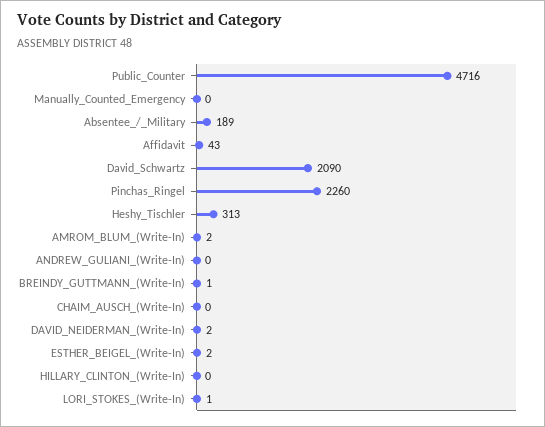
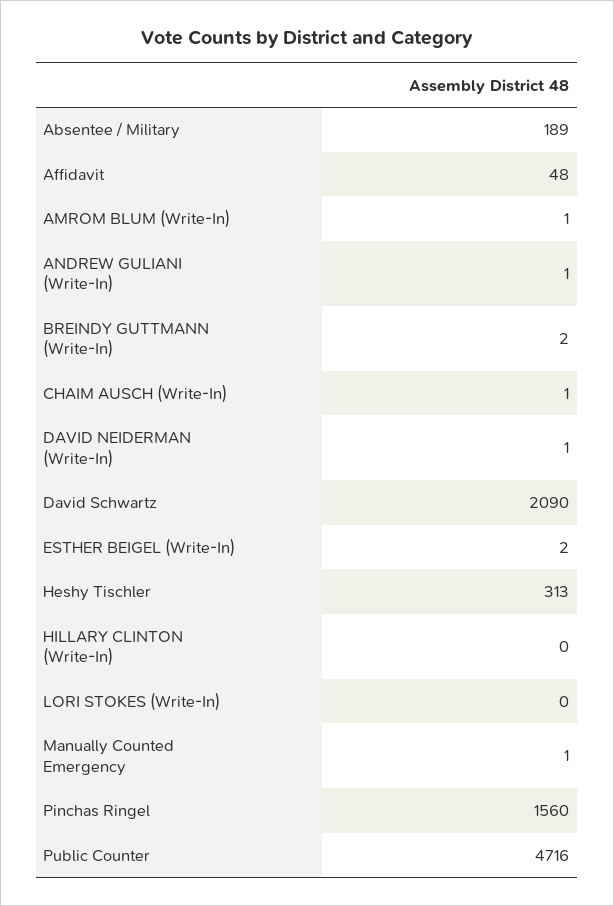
Manually_Counted_Emergency: 0 -> 1
Affidavit: 43 -> 48
Pinchas_Ringel: 2260 -> 1560
AMROM_BLUM_(Write-In): 2 -> 1
ANDREW_GULIANI_(Write-In): 0 -> 1
BREINDY_GUTTMANN_(Write-In): 1 -> 2
CHAIM_AUSCH_(Write-In): 0 -> 1
DAVID_NEIDERMAN_(Write-In): 2 -> 1
LORI_STOKES_(Write-In): 1 -> 0

